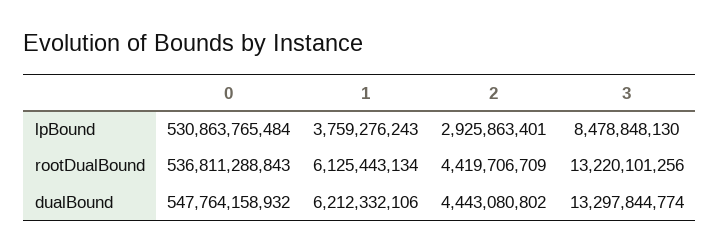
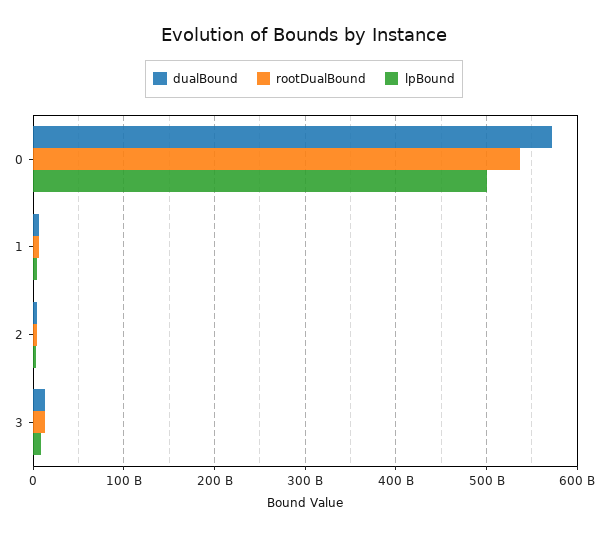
lpBound, 0: 530863765484 -> 500000000000
dualBound, 0: 547764158932 -> 570000000000

